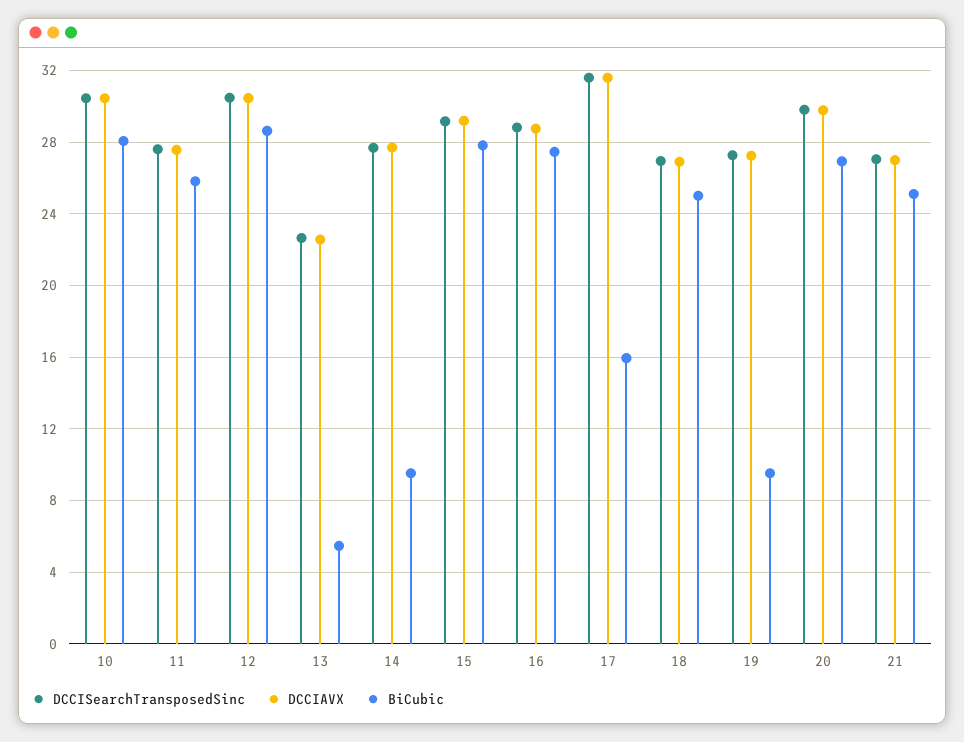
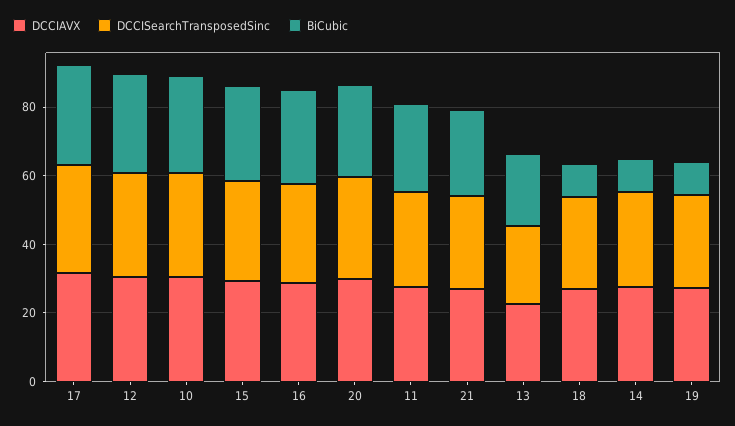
BiCubic, 13: 5.5 -> 20
BiCubic, 17: 16 -> 30
BiCubic, 18: 25 -> 10

